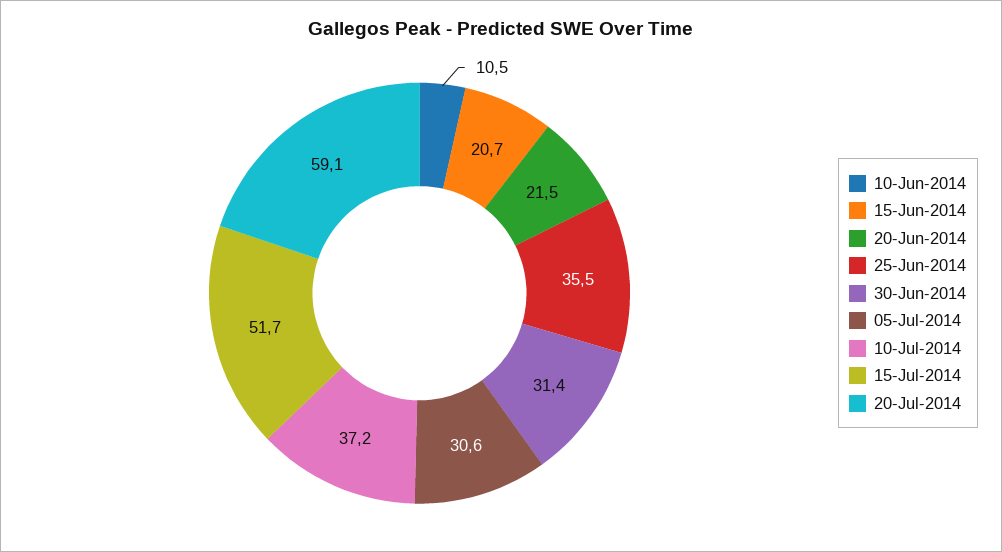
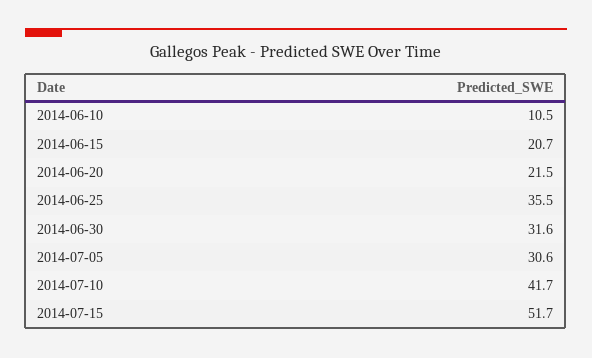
30-Jun-2014: 31.4 -> 31.6
10-Jul-2014: 37.2 -> 41.7
20-Jul-2014: 59.1 -> none

